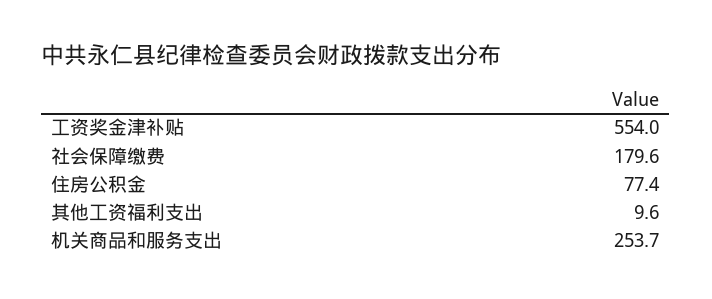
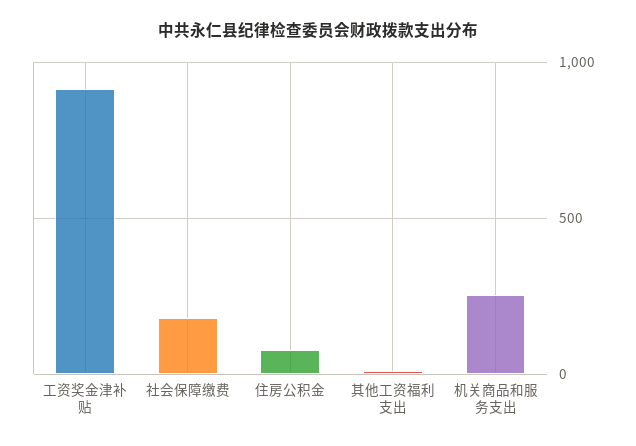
工资奖金津补贴: 554 -> 900

